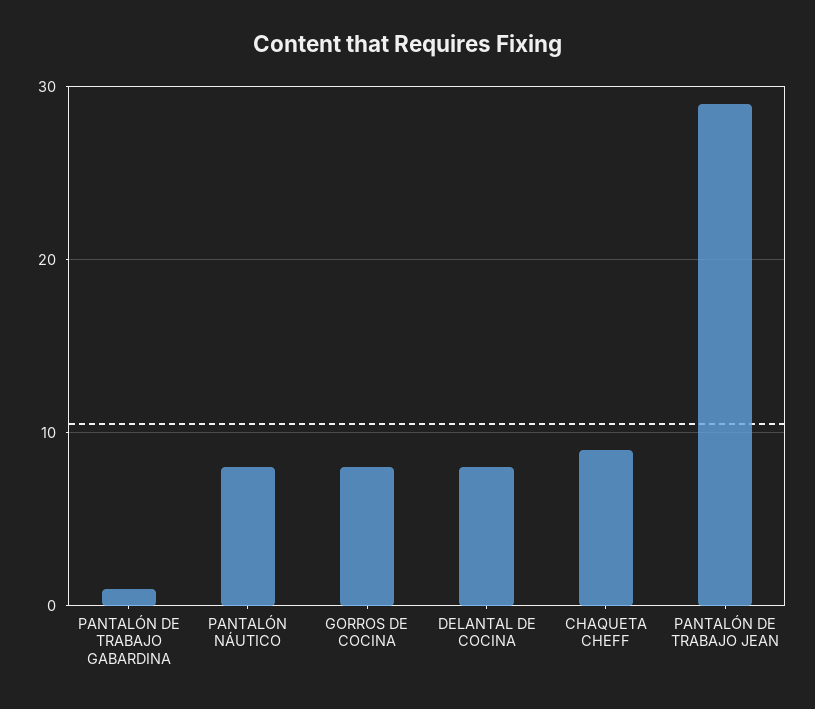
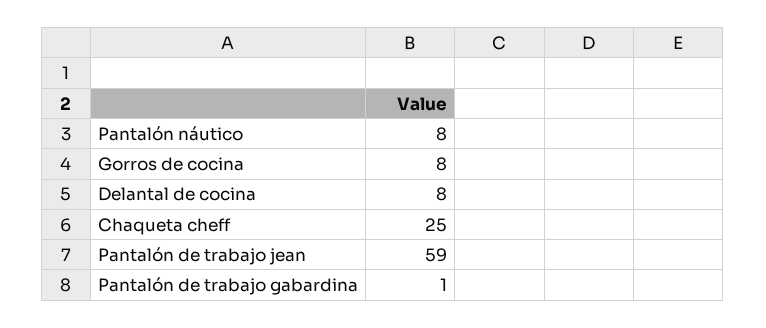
CHAQUETA CHEFF: 9 -> 25
PANTALÓN DE TRABAJO JEAN: 29 -> 59

